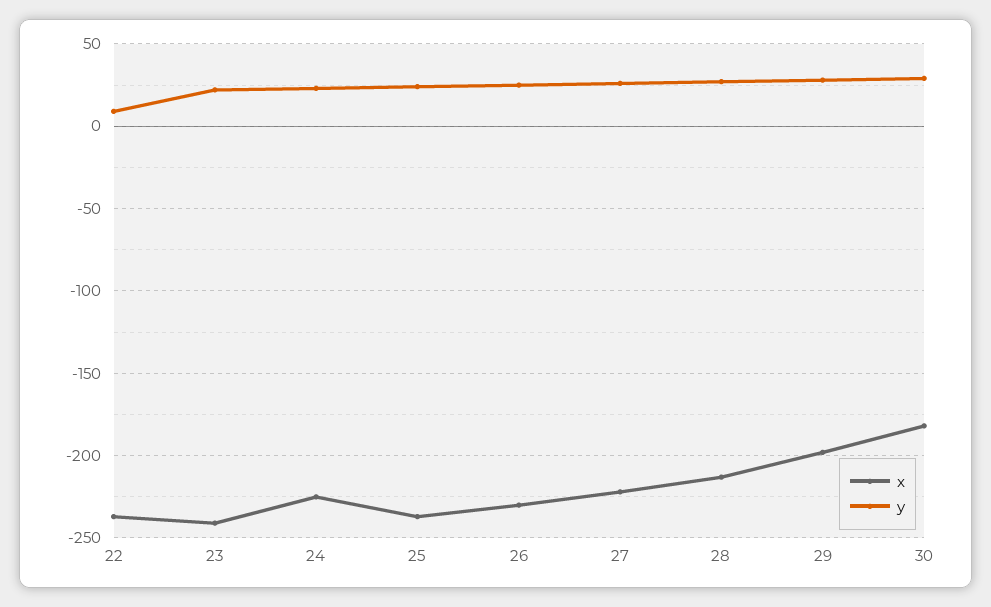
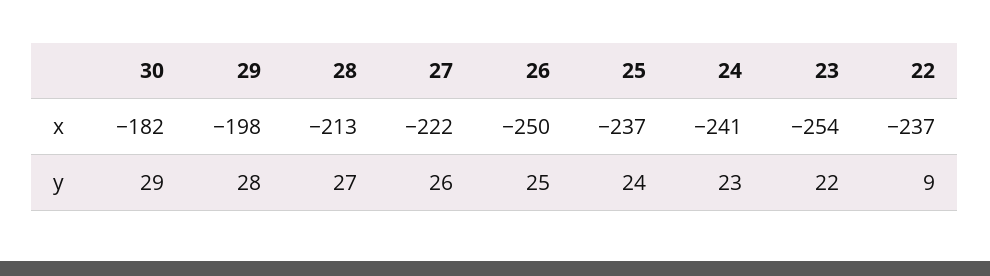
x, 23: -240 -> -254
x, 24: -225 -> -241
x, 26: -230 -> -250

